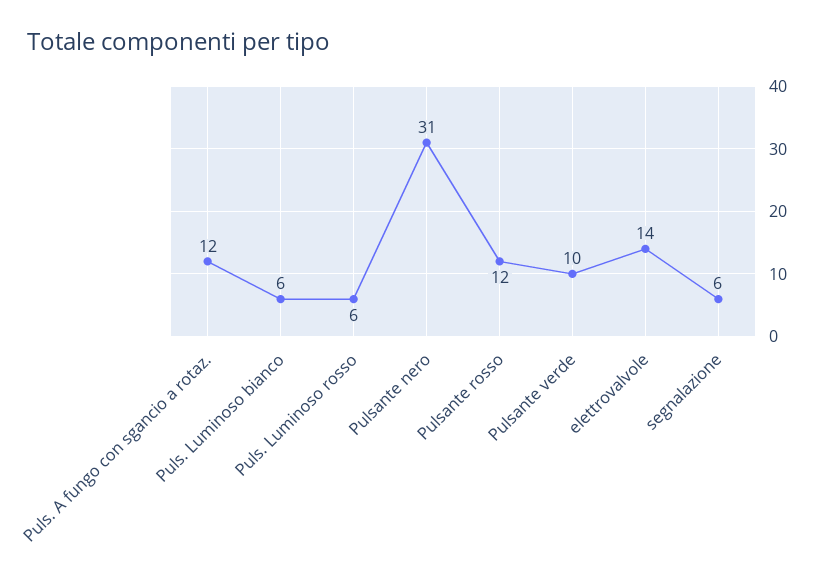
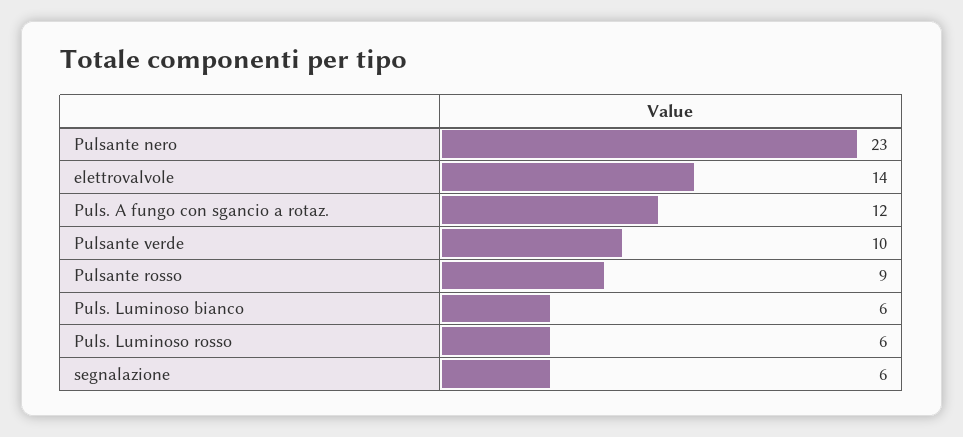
Pulsante nero: 31 -> 23
Pulsante rosso: 12 -> 9

